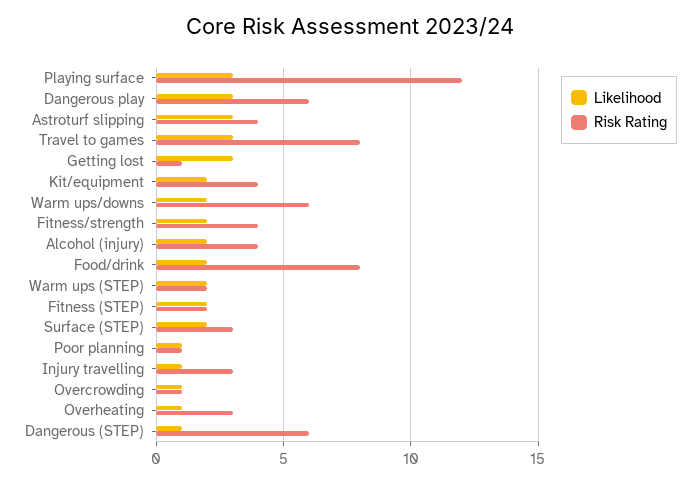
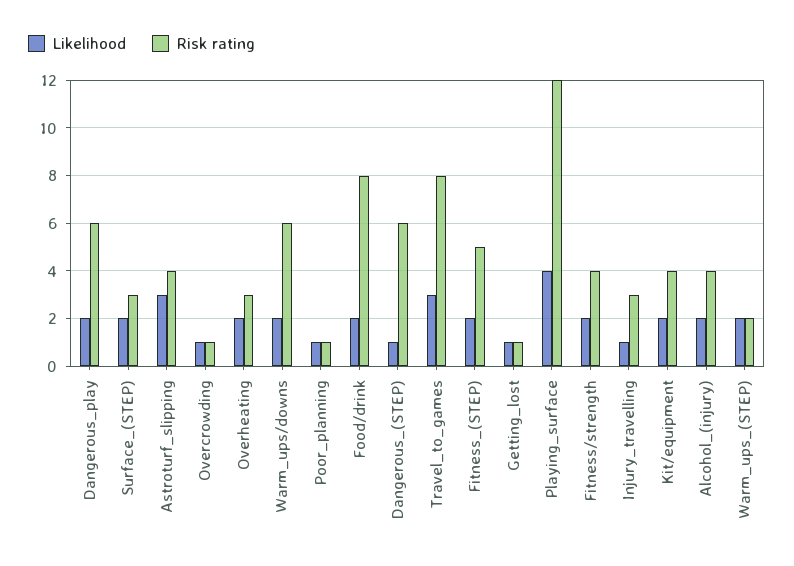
Likelihood, Playing surface: 3 -> 4
Likelihood, Dangerous play: 3 -> 2
Likelihood, Getting lost: 3 -> 1
Risk Rating, Fitness (STEP): 2 -> 5
Likelihood, Overheating: 1 -> 2

